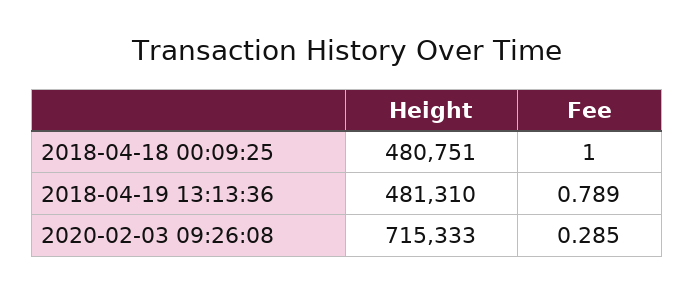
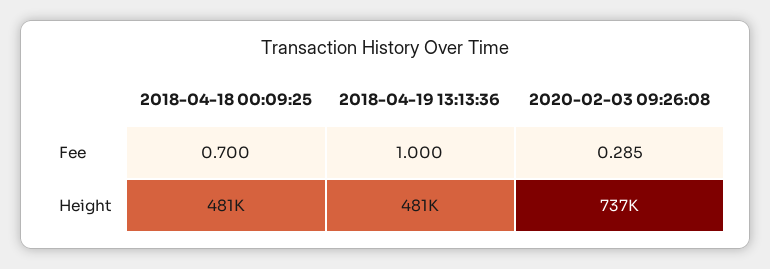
Fee, 2018-04-18 00:09:25: 1 -> 0.7
Fee, 2018-04-19 13:13:36: 0.789 -> 1
Height, 2020-02-03 09:26:08: 715333 -> 737000

